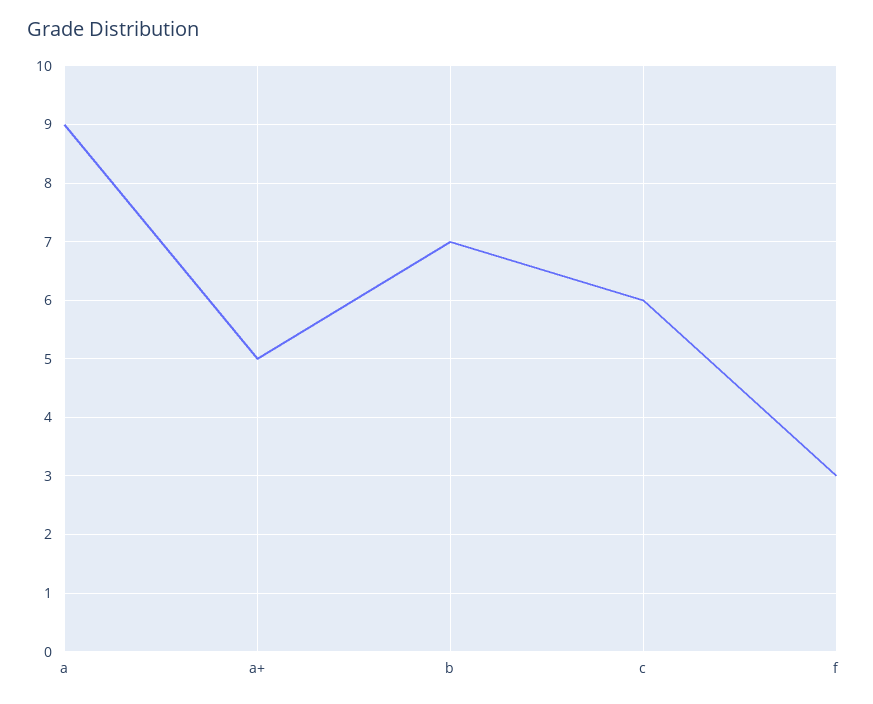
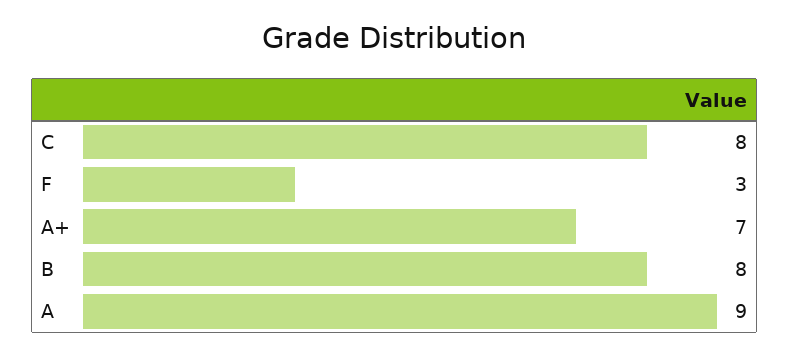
a+: 5 -> 7
b: 7 -> 8
c: 6 -> 8

